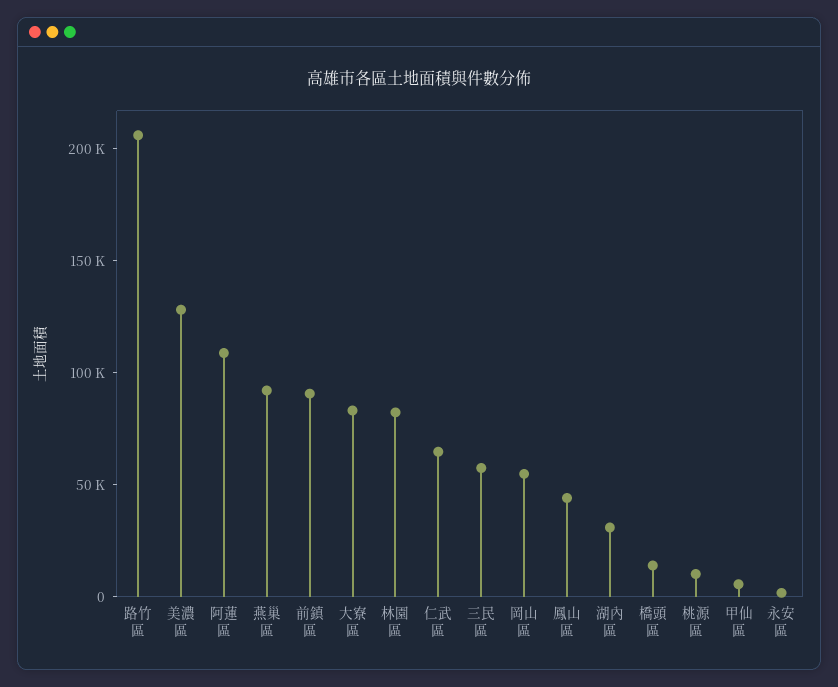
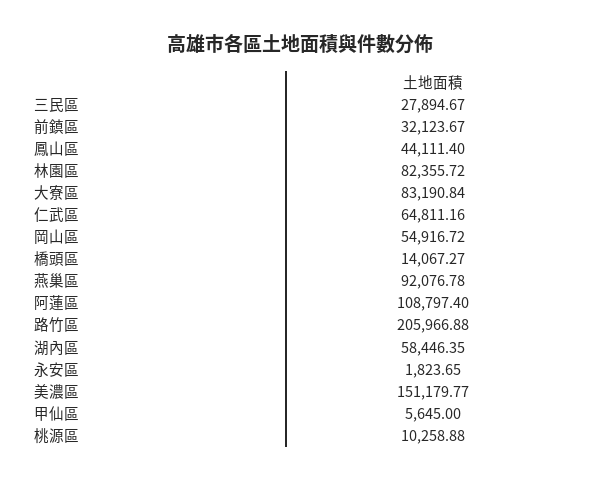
美濃區: 130000 -> 151179.77
前鎮區: 90000 -> 32123.67
三民區: 60000 -> 27894.67
湖內區: 30000 -> 58446.35

